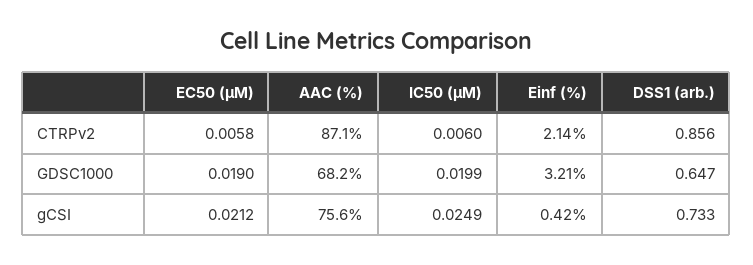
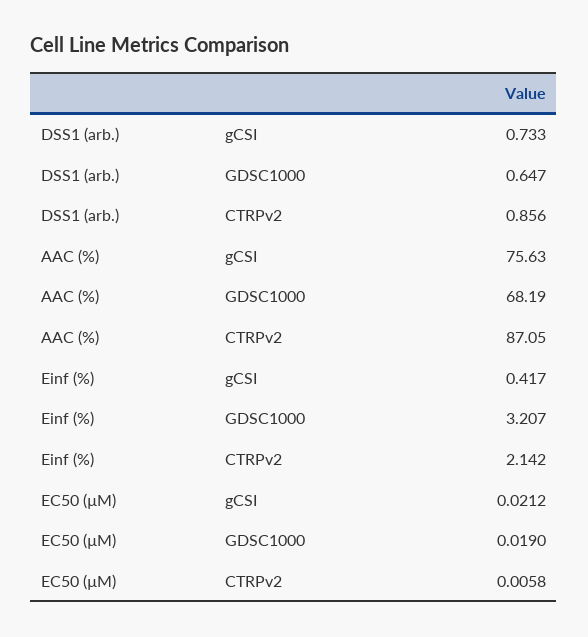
IC50 (µM), CTRPv2: 0.006 -> none
IC50 (µM), GDSC1000: 0.0199 -> none
IC50 (µM), gCSI: 0.0249 -> none

